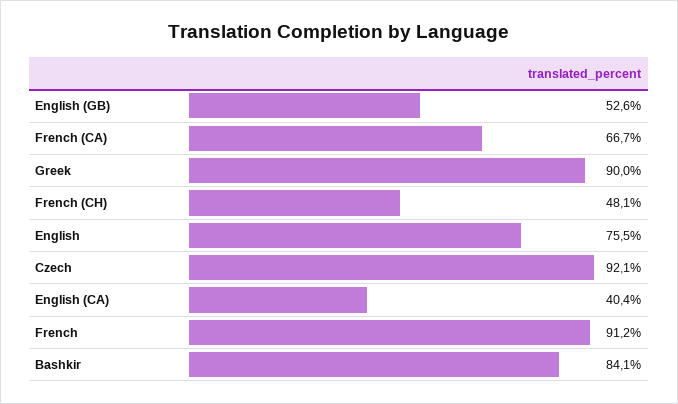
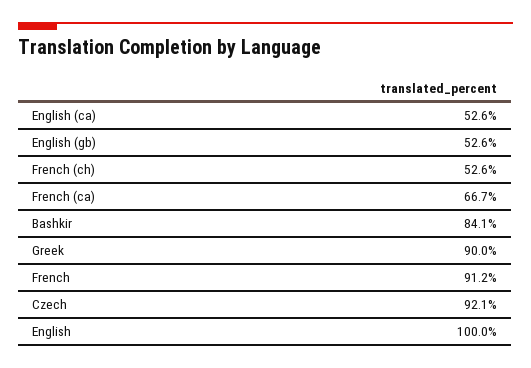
French (CH): 48.1 -> 52.6
English: 75.5 -> 100
English (CA): 40.4 -> 52.6

